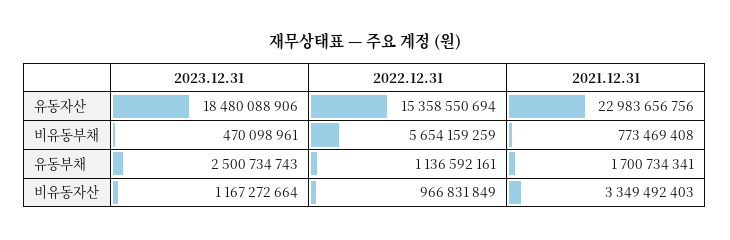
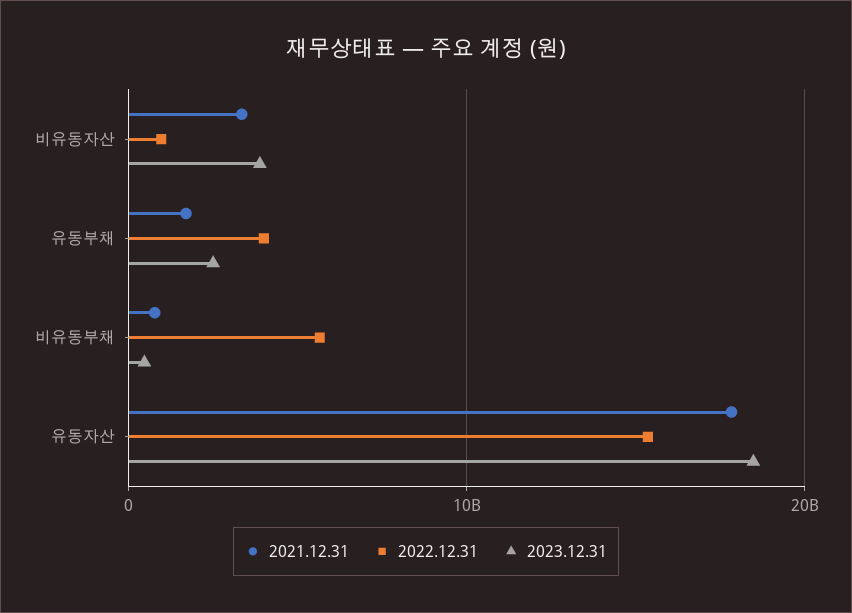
2021.12.31, 유동자산: 22983656756 -> 18000000000
2022.12.31, 유동부채: 1136592161 -> 4000000000
2023.12.31, 비유동자산: 1167272664 -> 4000000000

